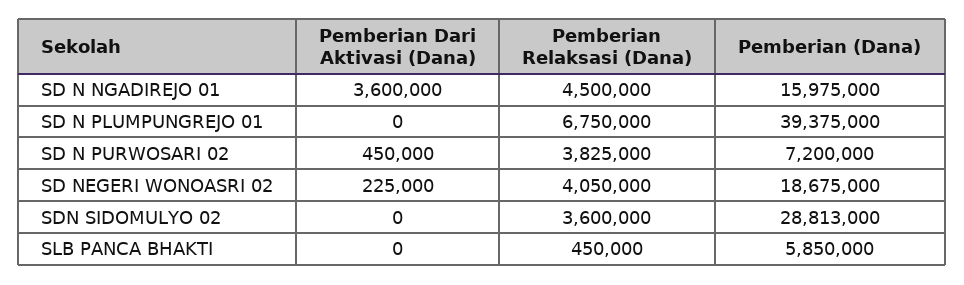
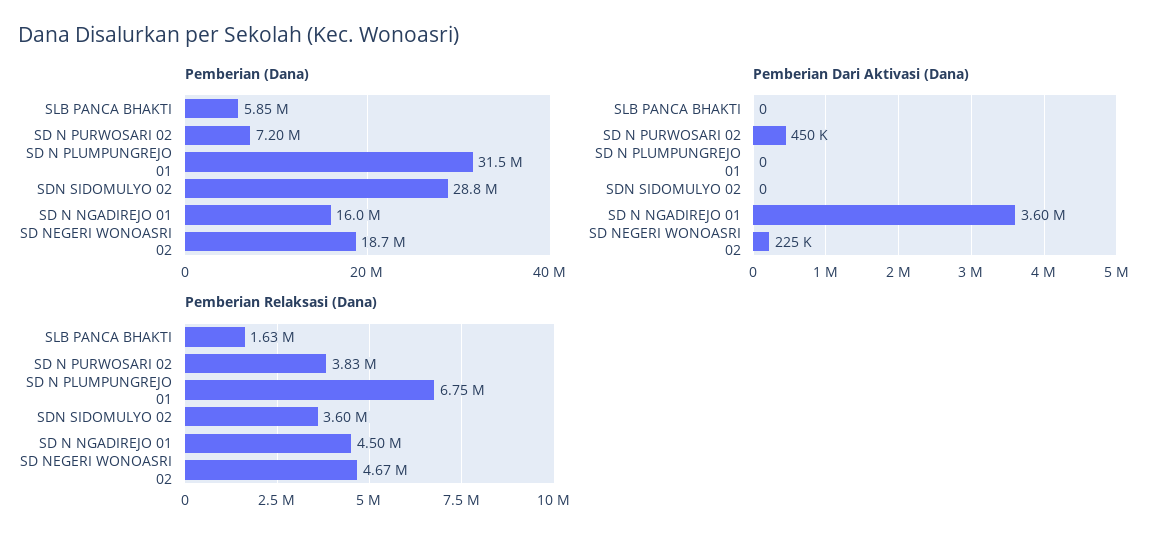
Pemberian (Dana), SD N PLUMPUNGREJO 01: 39375000 -> 31500000
Pemberian Relaksasi (Dana), SD NEGERI WONOASRI 02: 4050000 -> 4670000
Pemberian Relaksasi (Dana), SLB PANCA BHAKTI: 450000 -> 1630000

